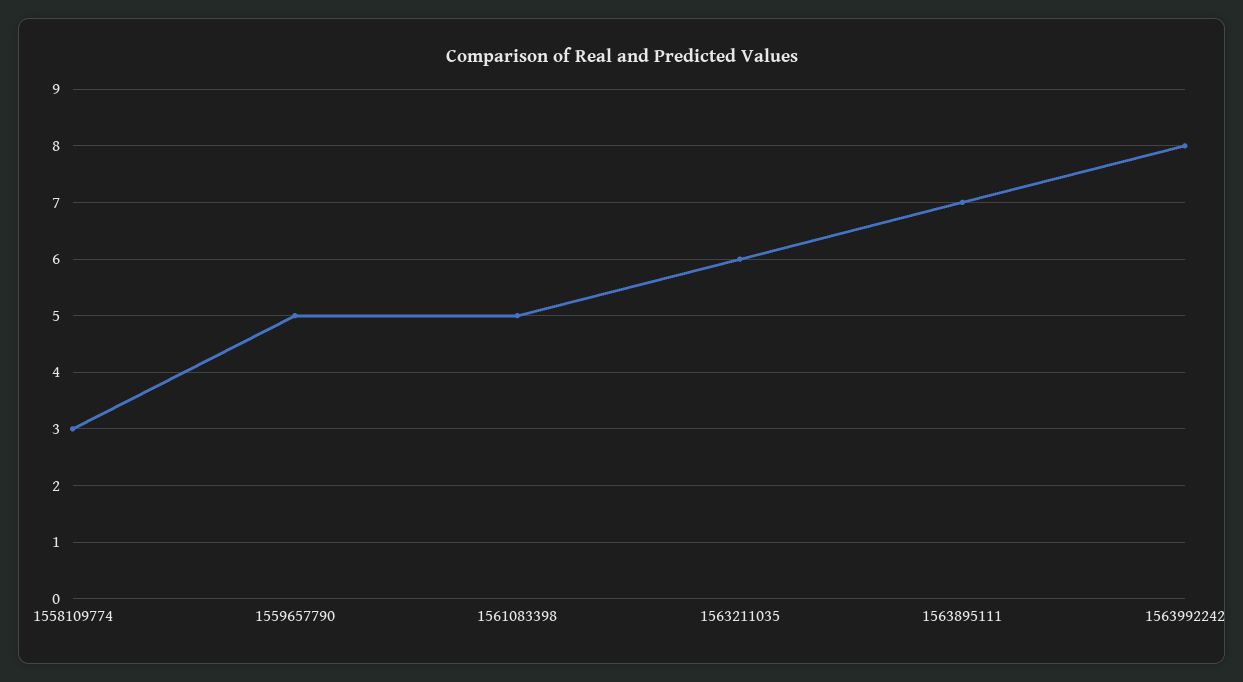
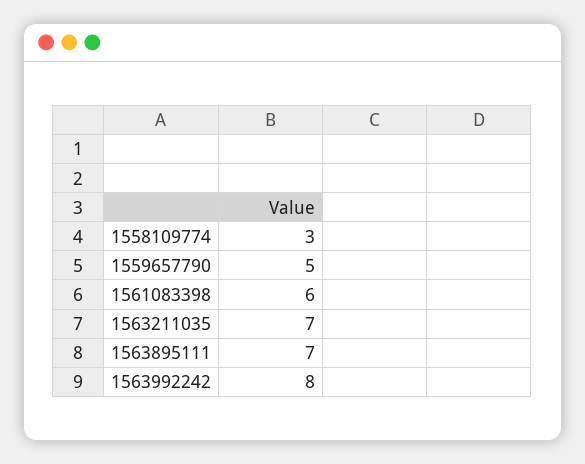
1561083398: 5 -> 6
1563211035: 6 -> 7

